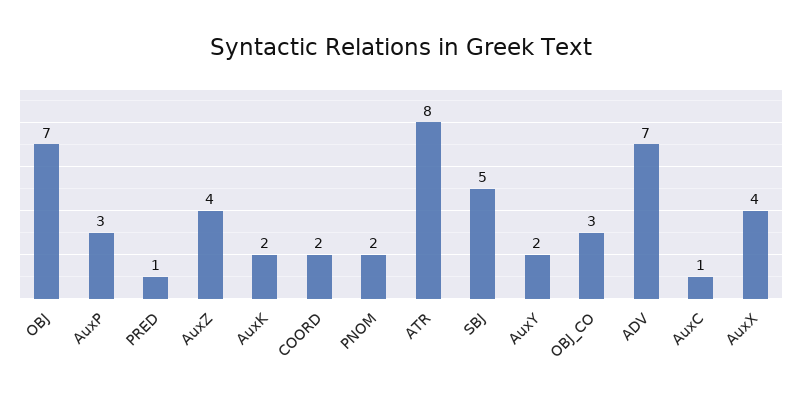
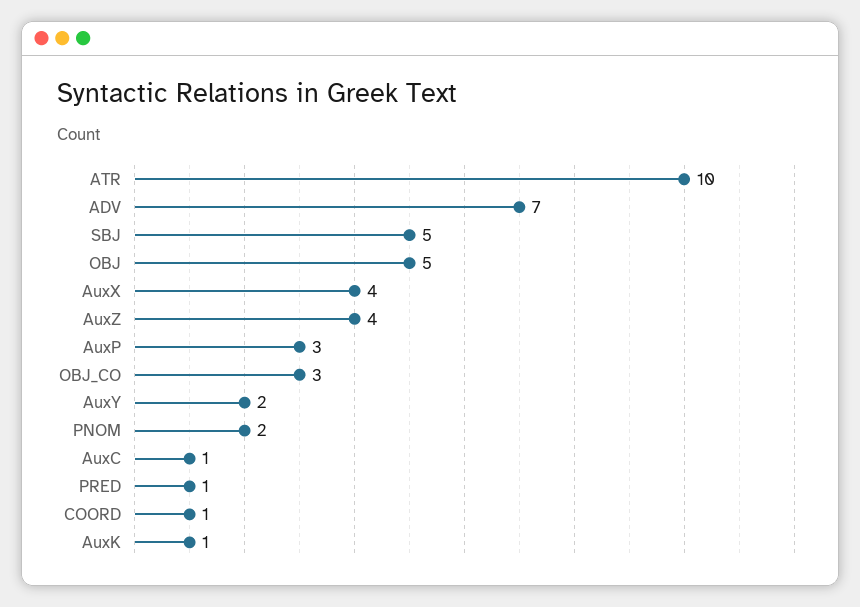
OBJ: 7 -> 5
AuxK: 2 -> 1
COORD: 2 -> 1
ATR: 8 -> 10

